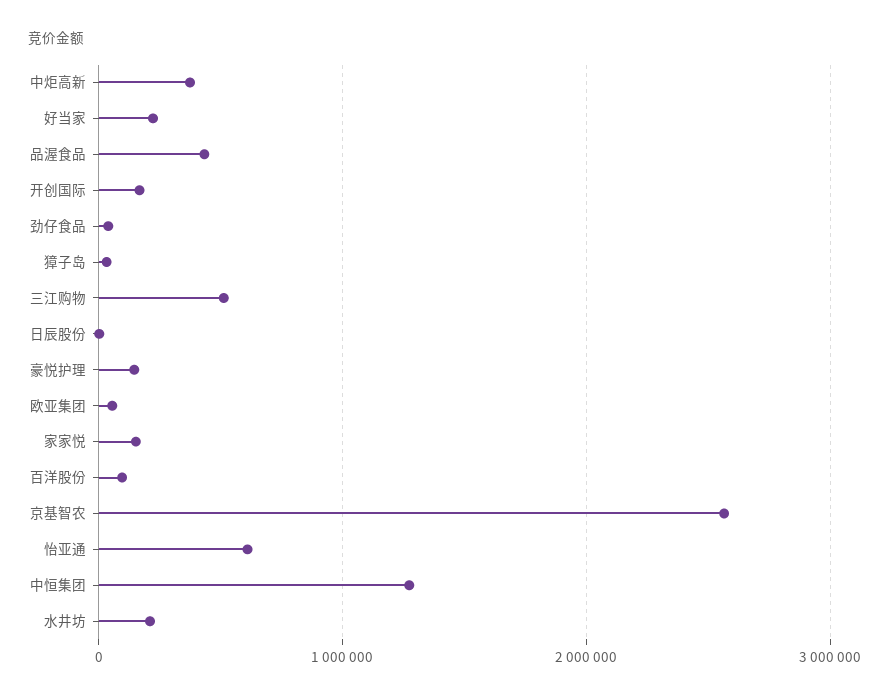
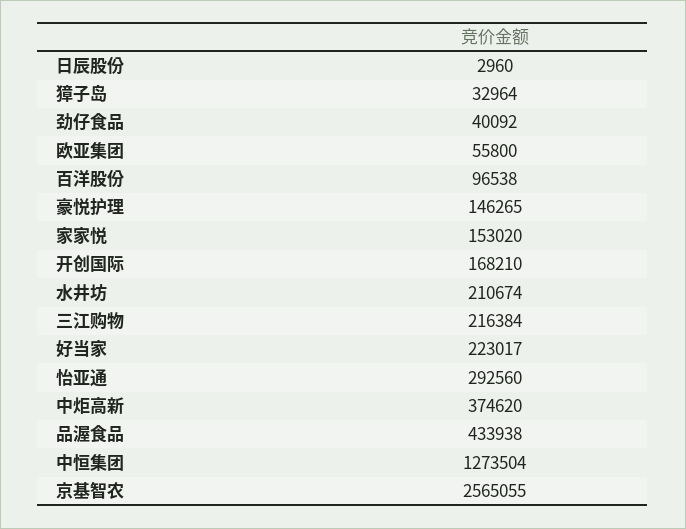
三江购物: 500000 -> 216384
怡亚通: 600000 -> 292560

